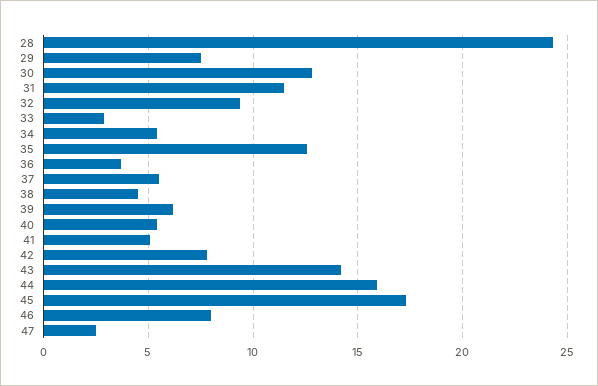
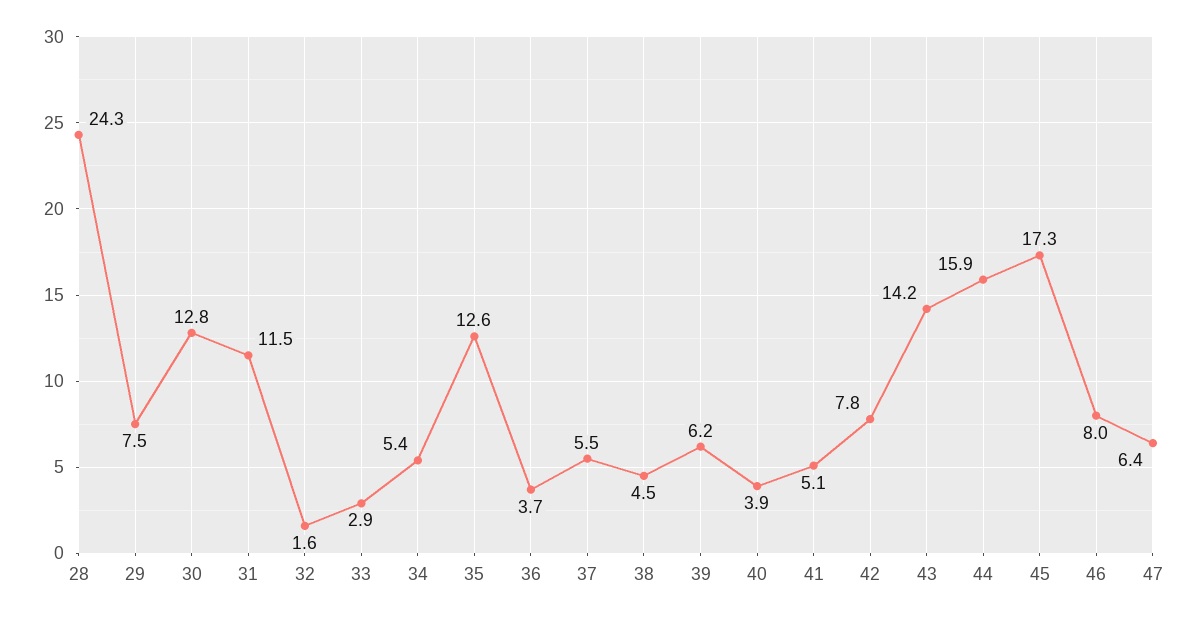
32: 9.5 -> 1.6
40: 5.5 -> 3.9
47: 2.5 -> 6.4

